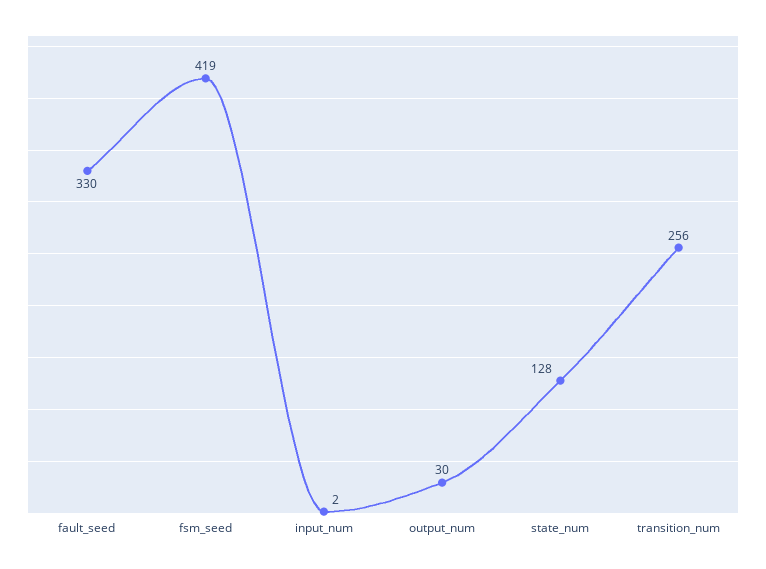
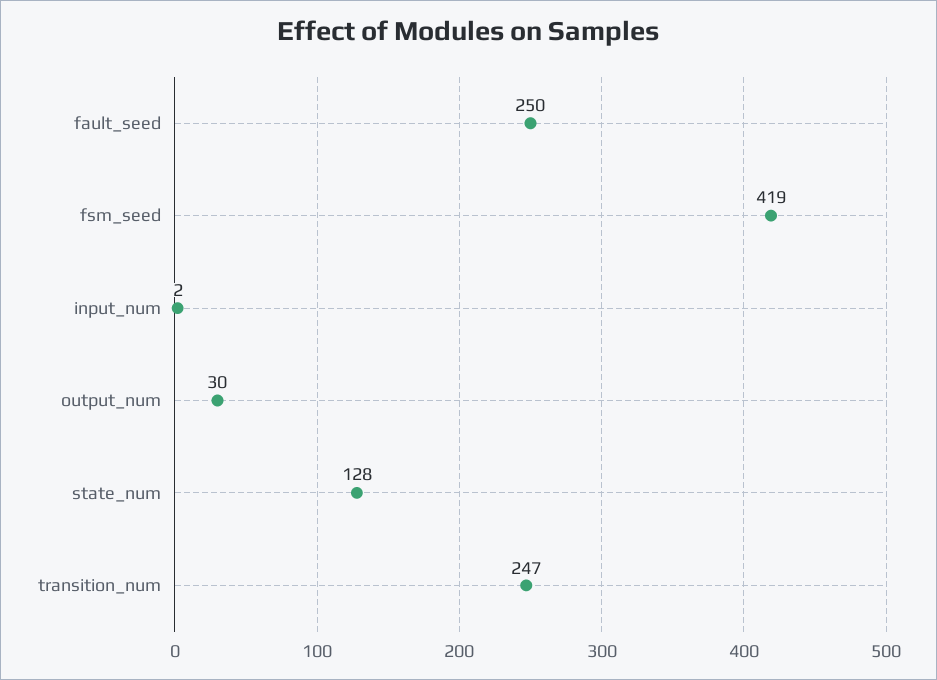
fault_seed: 330 -> 250
transition_num: 256 -> 247

